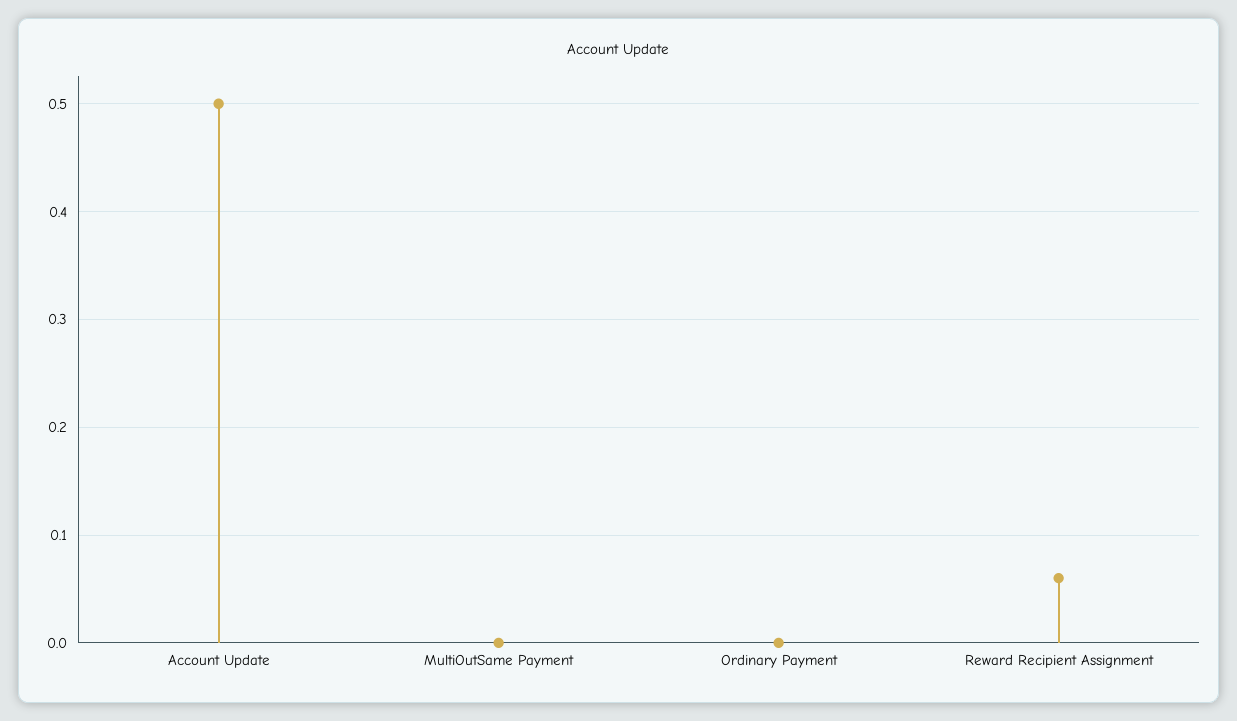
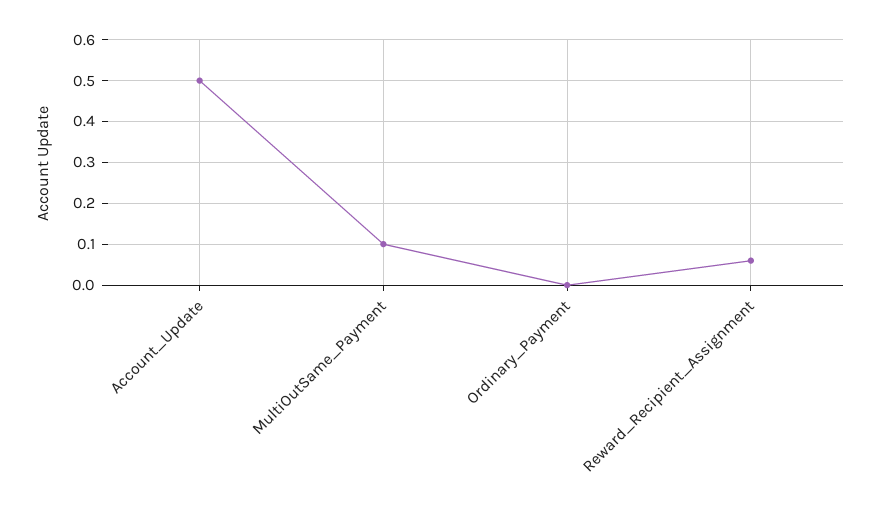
MultiOutSame Payment: 0 -> 0.1

